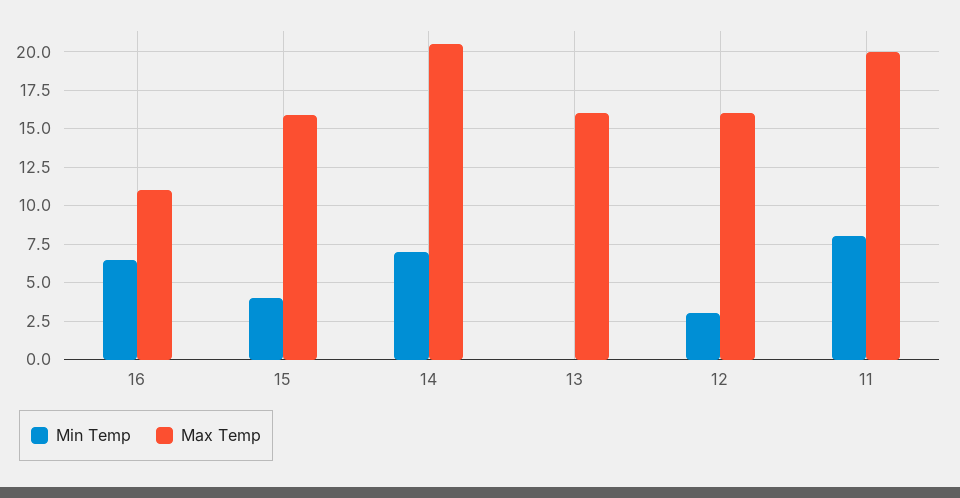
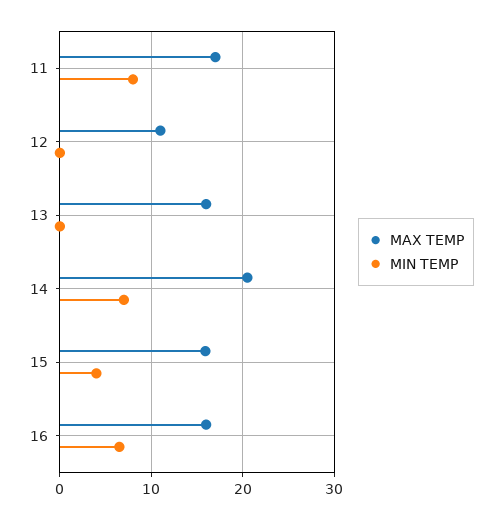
Max Temp, 16: 11 -> 16
Min Temp, 12: 3 -> 0
Max Temp, 12: 16 -> 11
Max Temp, 11: 20 -> 17

